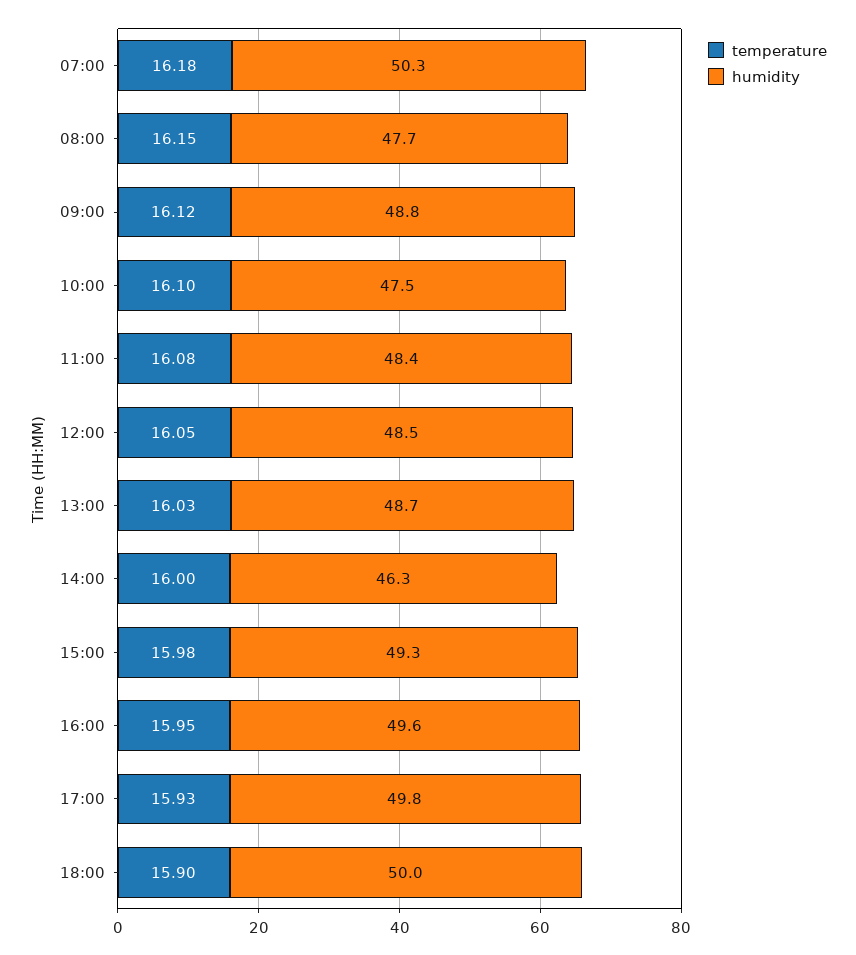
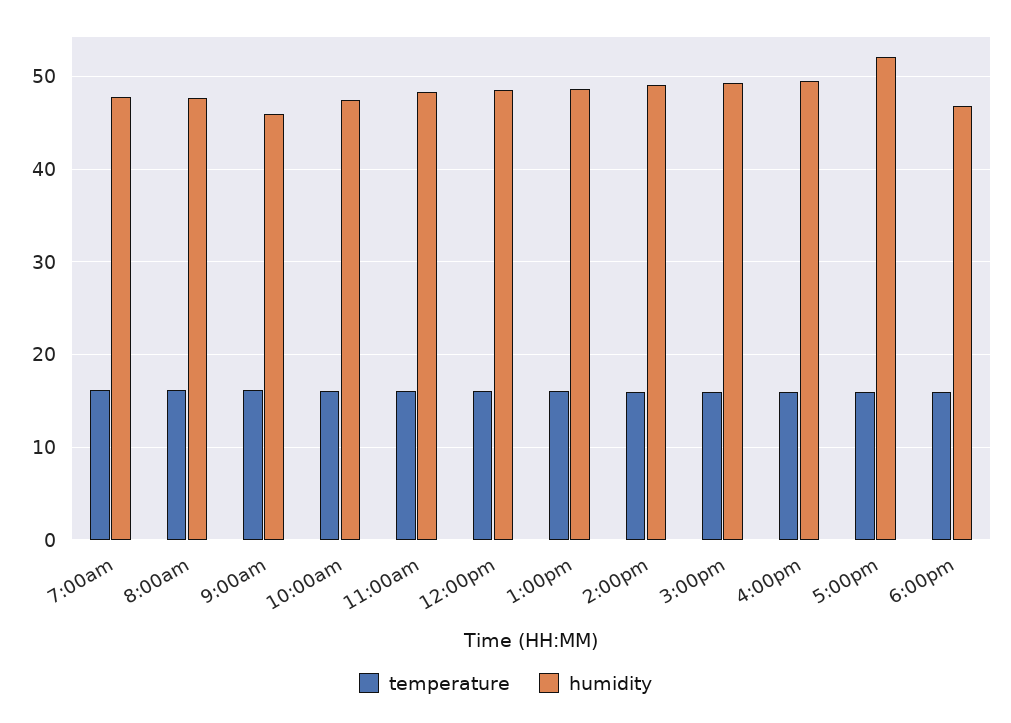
humidity, 07:00: 50.3 -> 48
humidity, 09:00: 48.8 -> 46
humidity, 14:00: 46.3 -> 49
humidity, 17:00: 49.8 -> 52
humidity, 18:00: 50 -> 47

